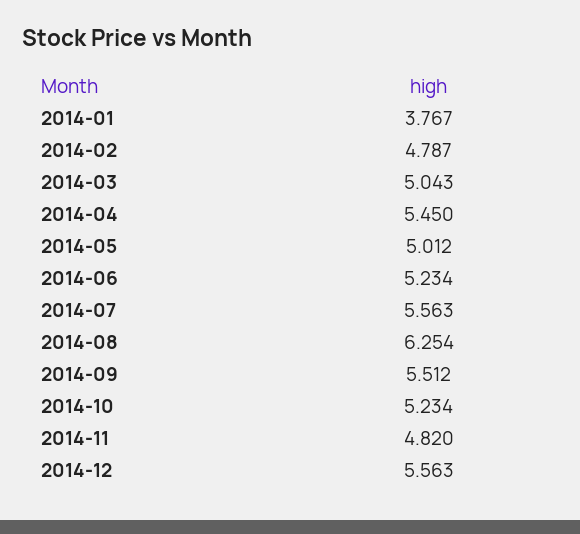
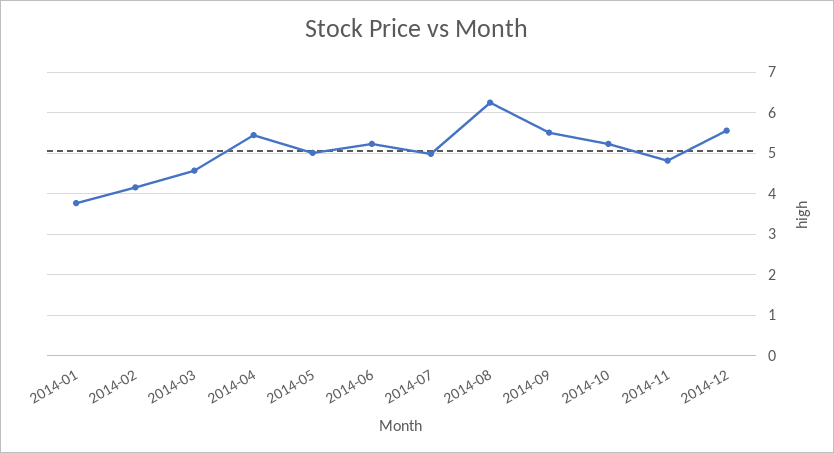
2014-02: 4.787 -> 4.2
2014-03: 5.043 -> 4.6
2014-07: 5.563 -> 5

